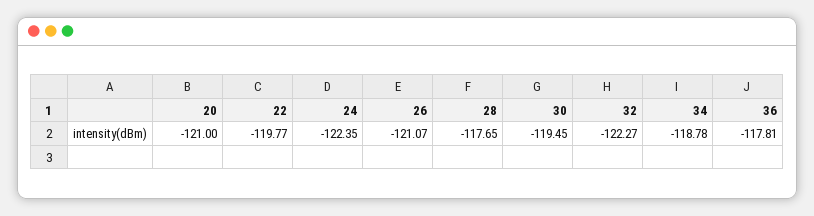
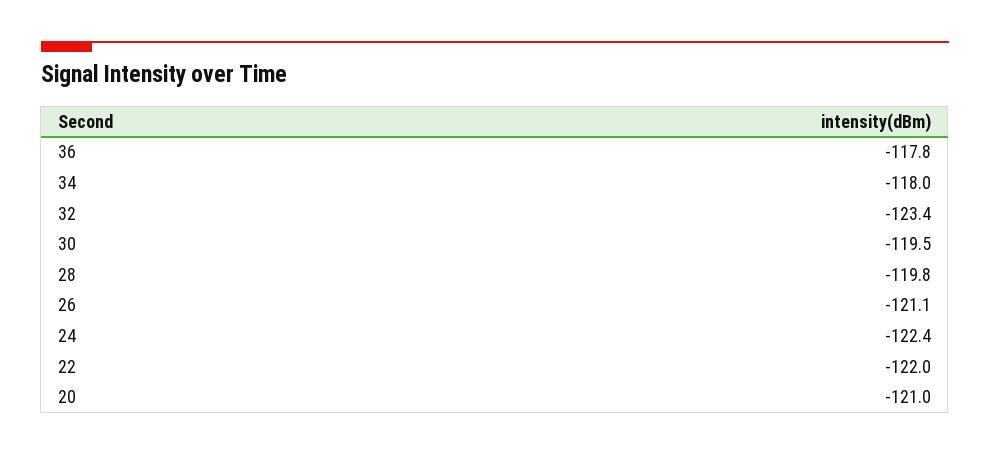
22: -119.77 -> -122
28: -117.65 -> -119.8
32: -122.27 -> -123.4
34: -118.78 -> -118

